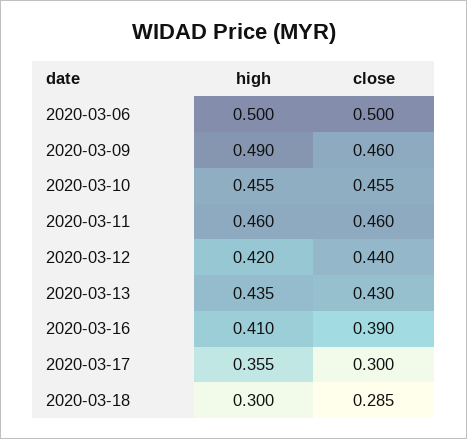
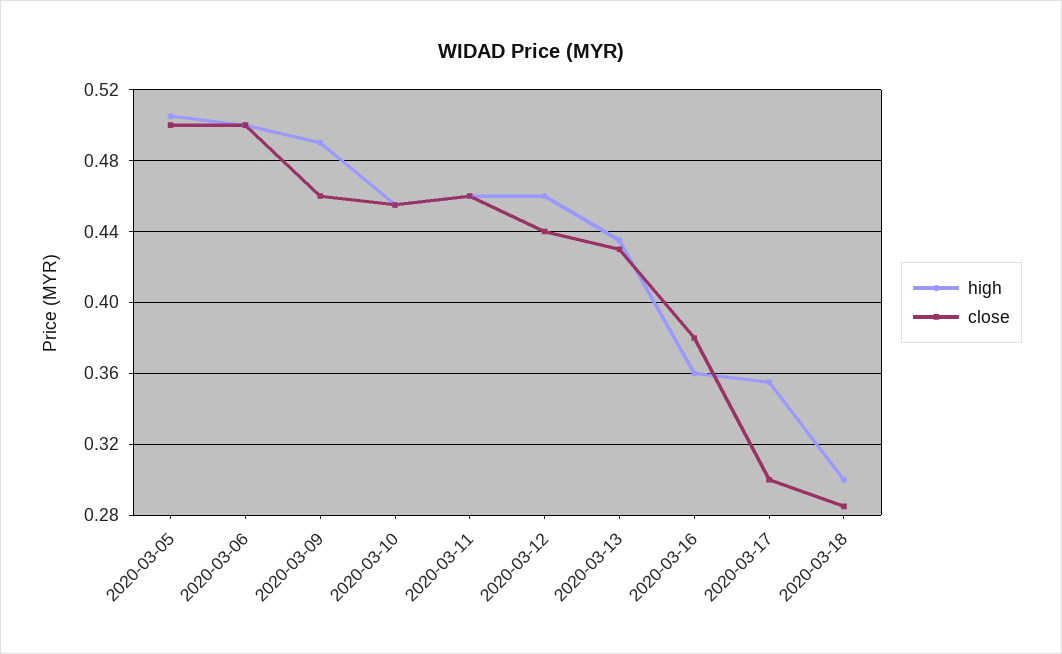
high, 2020-03-12: 0.42 -> 0.46
high, 2020-03-16: 0.41 -> 0.36
close, 2020-03-16: 0.39 -> 0.38
high, 2020-03-05: none -> 0.505
close, 2020-03-05: none -> 0.5

